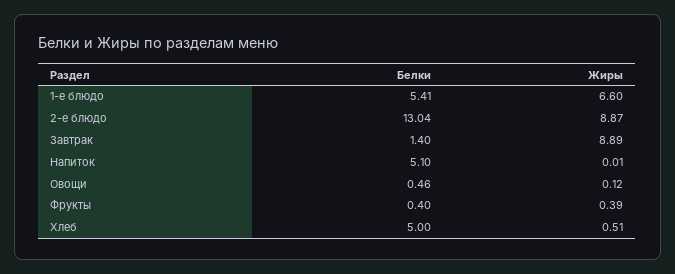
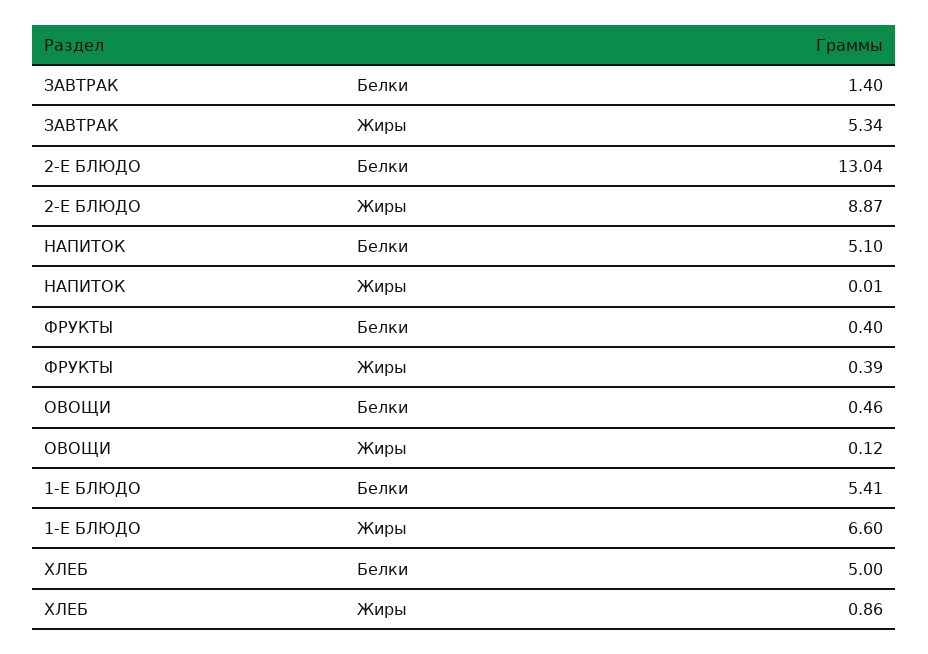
Жиры, Завтрак: 8.89 -> 5.34
Жиры, Хлеб: 0.51 -> 0.86

